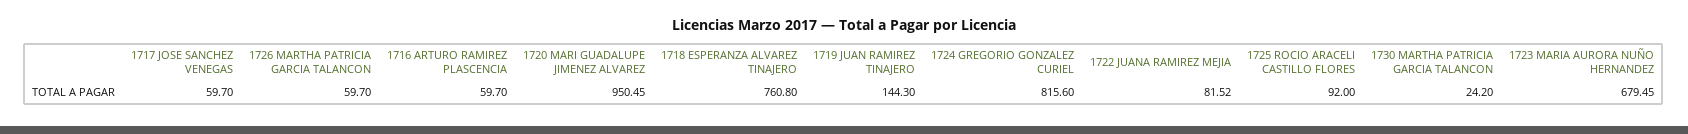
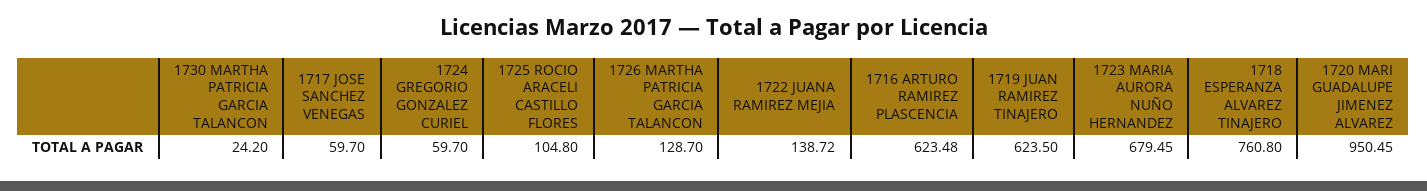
1726 MARTHA PATRICIA GARCIA TALANCON: 59.7 -> 128.7
1716 ARTURO RAMIREZ PLASCENCIA: 59.7 -> 623.48
1719 JUAN RAMIREZ TINAJERO: 144.3 -> 623.5
1724 GREGORIO GONZALEZ CURIEL: 815.6 -> 59.7
1722 JUANA RAMIREZ MEJIA: 81.52 -> 138.72
1725 ROCIO ARACELI CASTILLO FLORES: 92 -> 104.8

